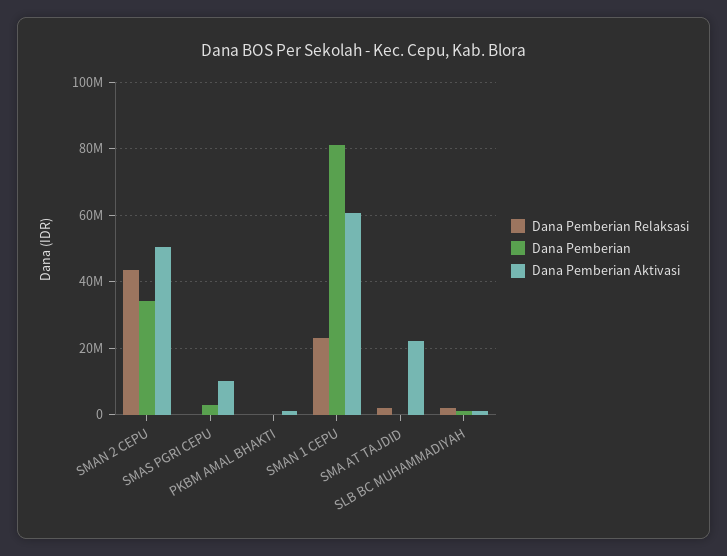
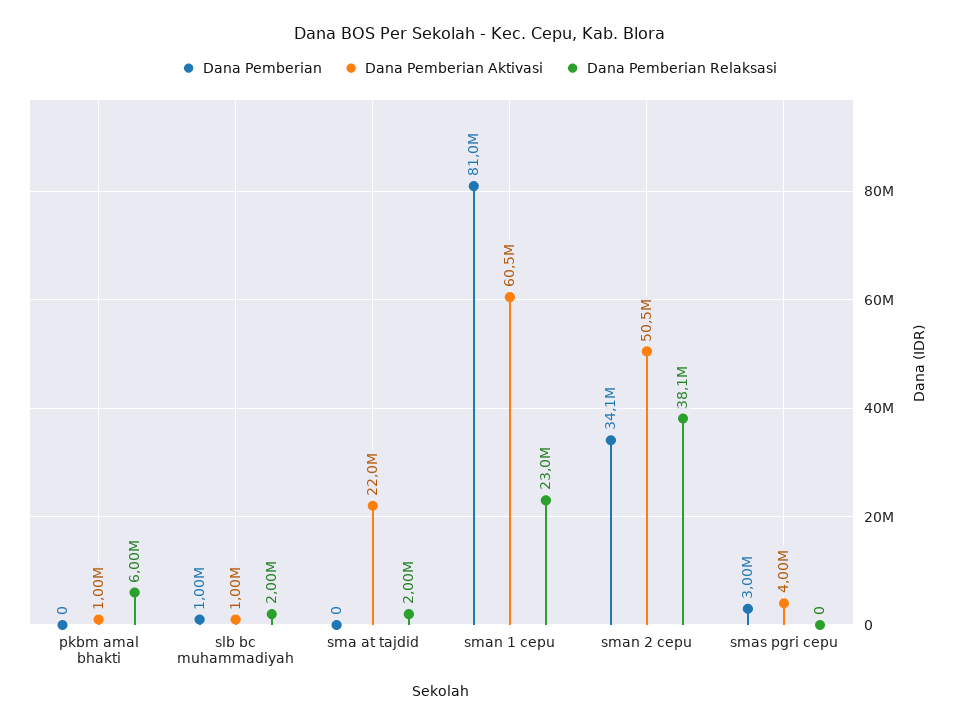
Dana Pemberian Relaksasi, SMAN 2 CEPU: 44000000 -> 38100000
Dana Pemberian Aktivasi, SMAS PGRI CEPU: 10000000 -> 4000000
Dana Pemberian Relaksasi, PKBM AMAL BHAKTI: 0 -> 6000000

